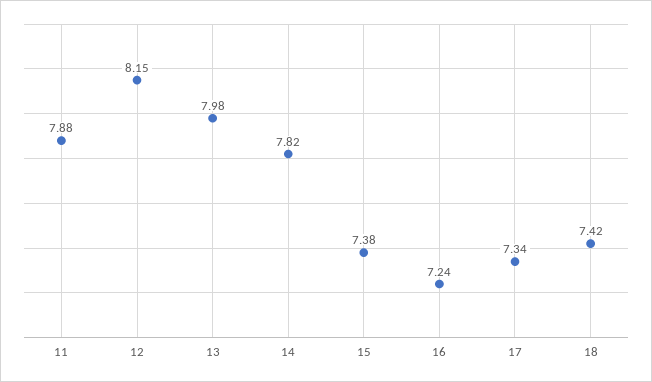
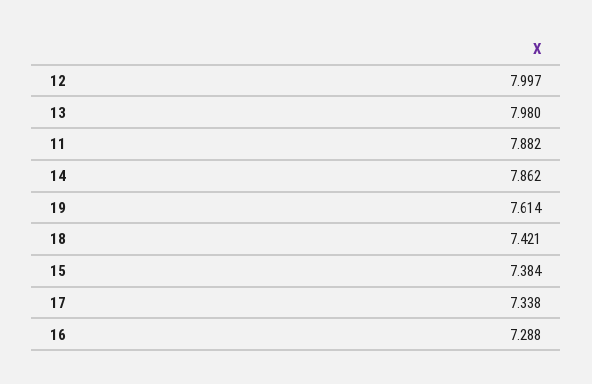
12: 8.15 -> 7.997
14: 7.82 -> 7.862
16: 7.24 -> 7.288
19: none -> 7.614

